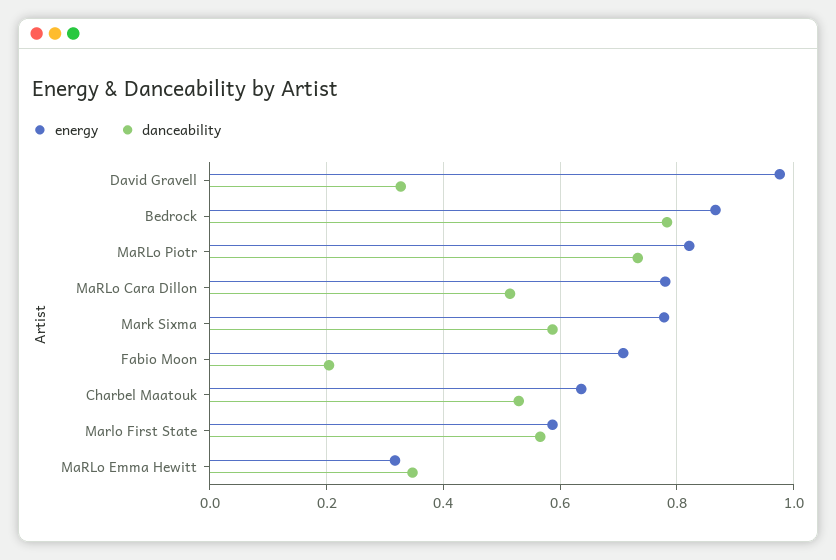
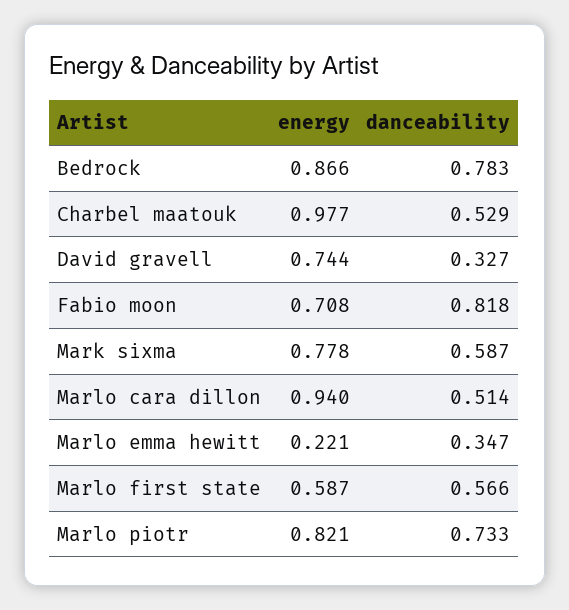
energy, David Gravell: 0.98 -> 0.744
energy, MaRLo Cara Dillon: 0.78 -> 0.94
danceability, Fabio Moon: 0.2 -> 0.818
energy, Charbel Maatouk: 0.64 -> 0.977
energy, MaRLo Emma Hewitt: 0.32 -> 0.221

